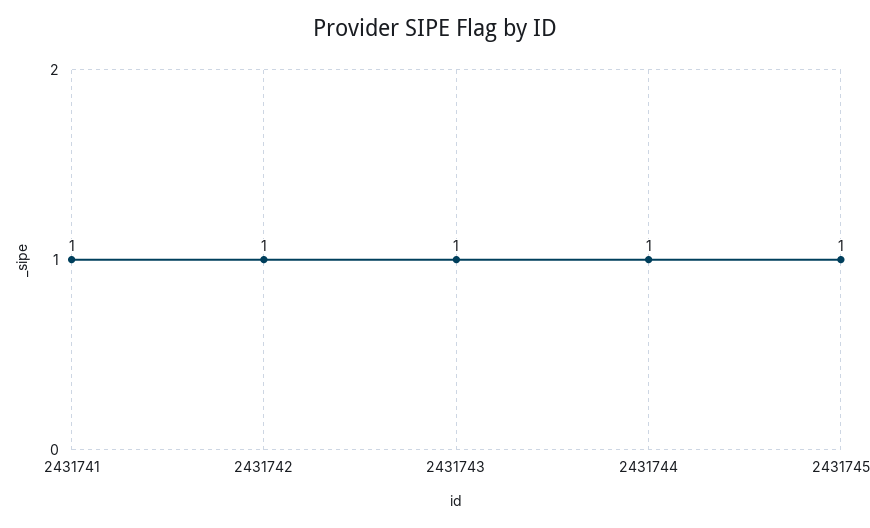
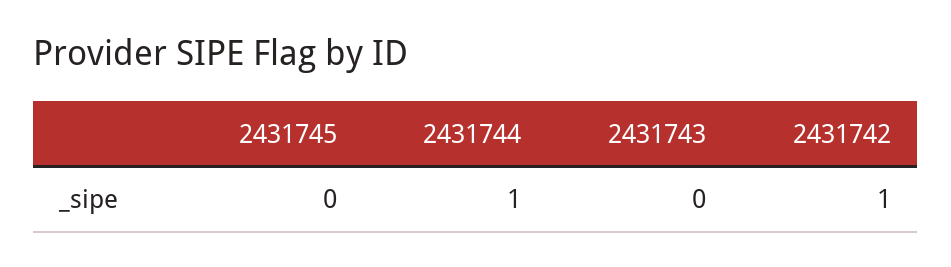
2431741: 1 -> none
2431743: 1 -> 0
2431745: 1 -> 0

